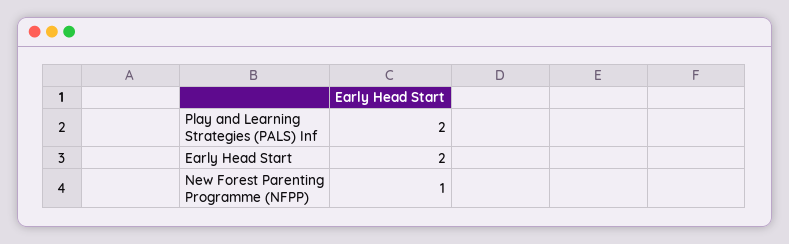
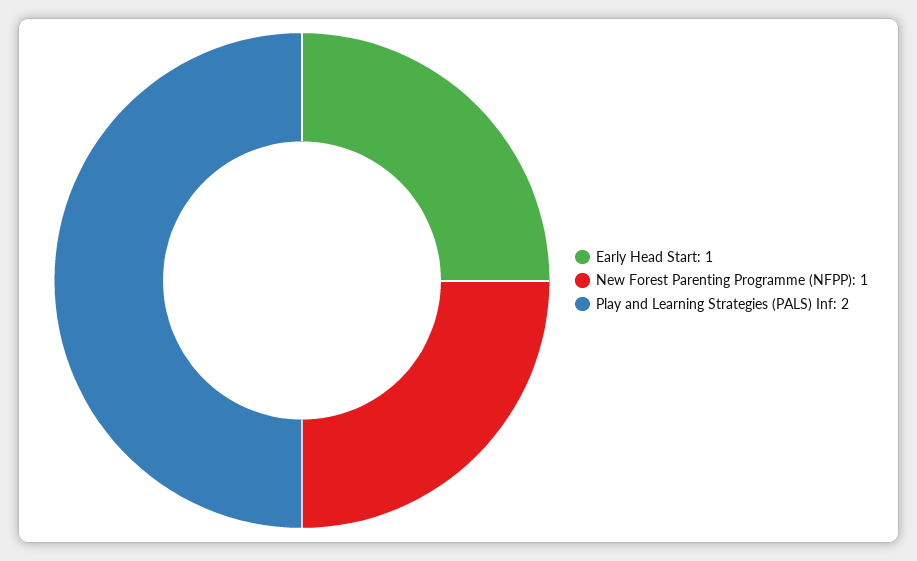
Early Head Start: 2 -> 1

